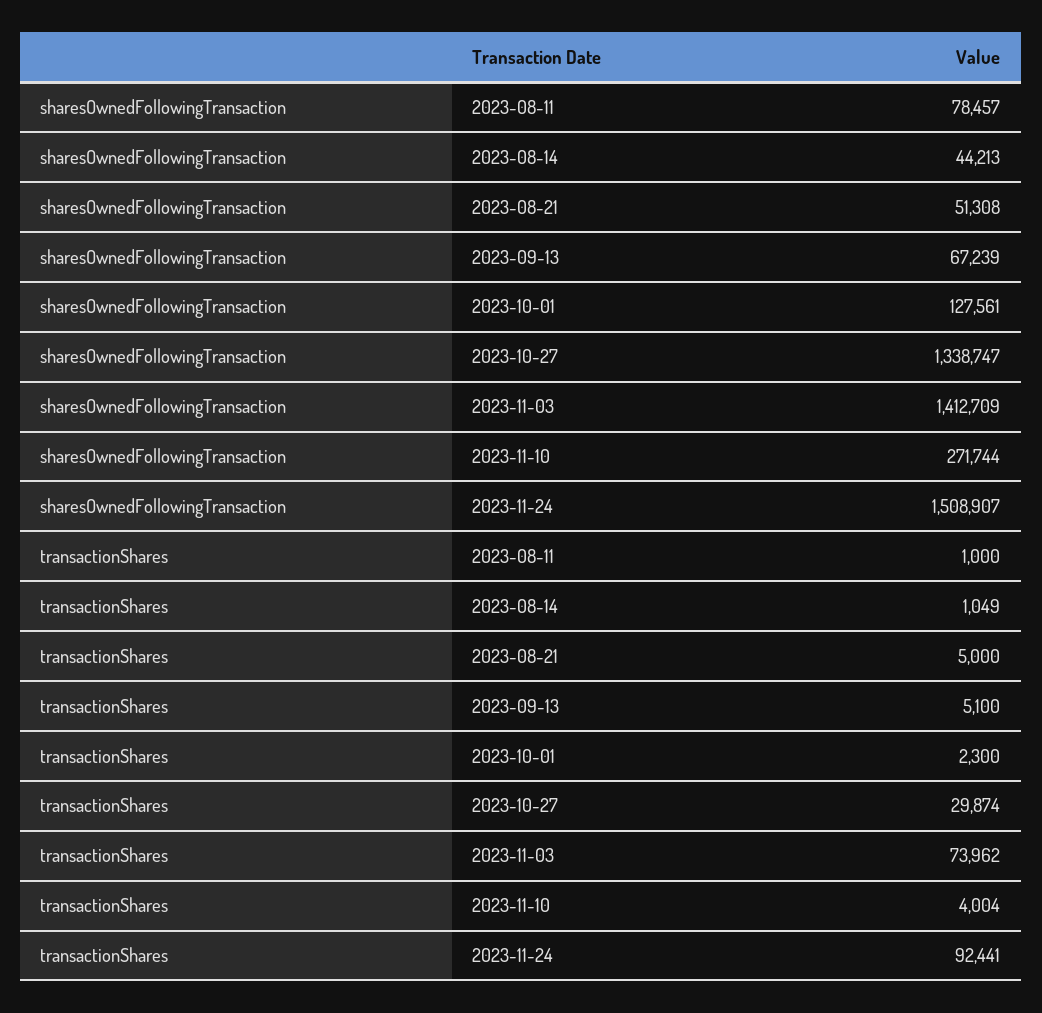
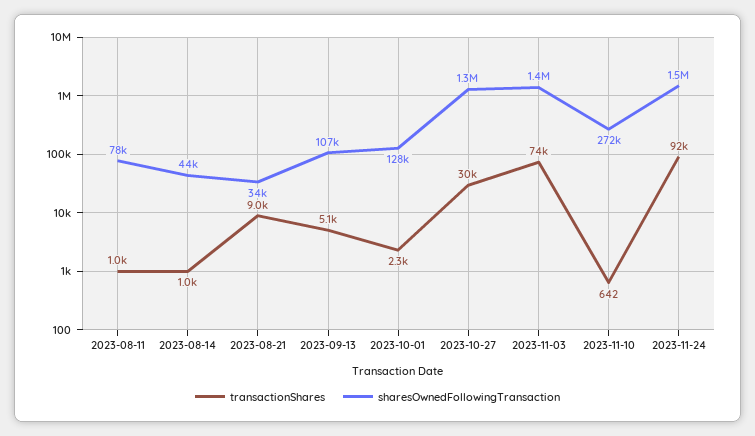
sharesOwnedFollowingTransaction, 2023-08-21: 51308 -> 34000
sharesOwnedFollowingTransaction, 2023-09-13: 67239 -> 107000
transactionShares, 2023-08-21: 5000 -> 9000
transactionShares, 2023-11-10: 4004 -> 642

